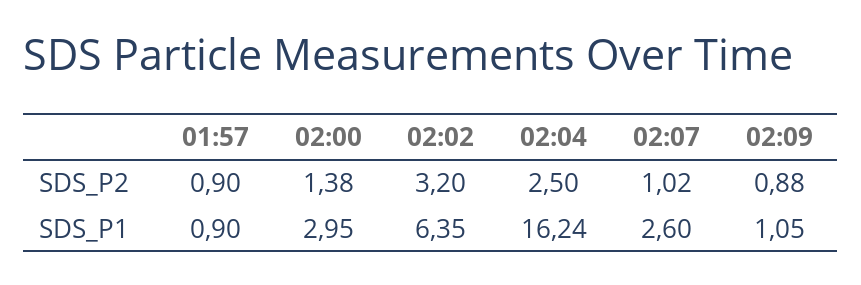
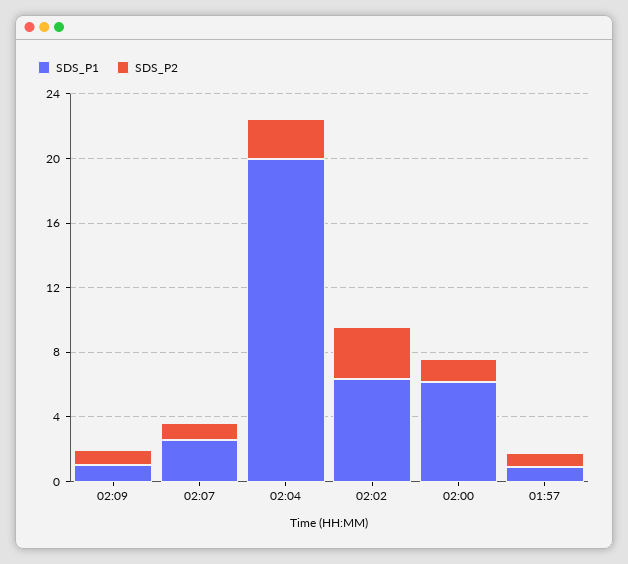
SDS_P1, 02:00: 2.95 -> 6
SDS_P1, 02:04: 16.24 -> 20

